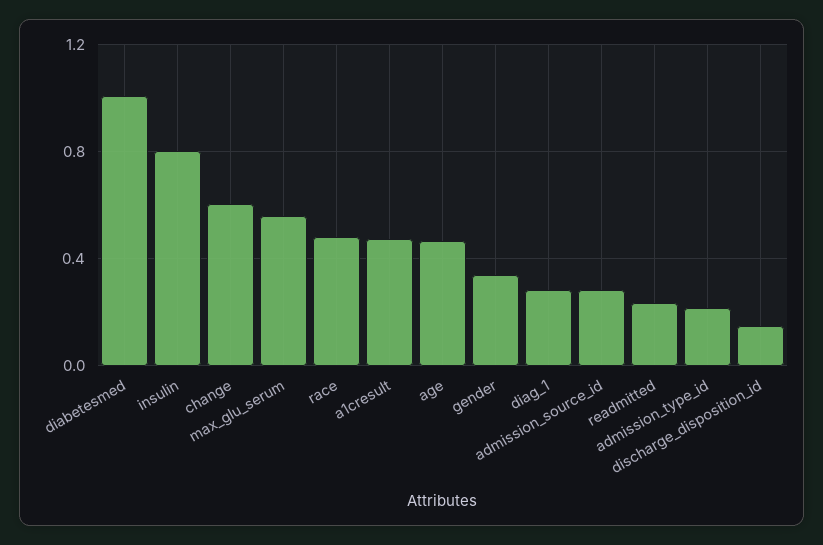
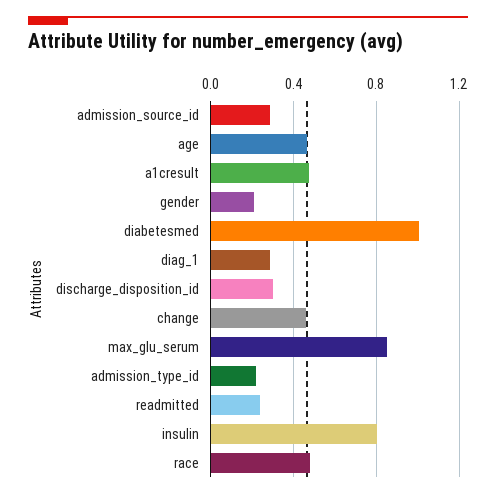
change: 0.6 -> 0.45
max_glu_serum: 0.55 -> 0.85
gender: 0.35 -> 0.2
discharge_disposition_id: 0.15 -> 0.3

